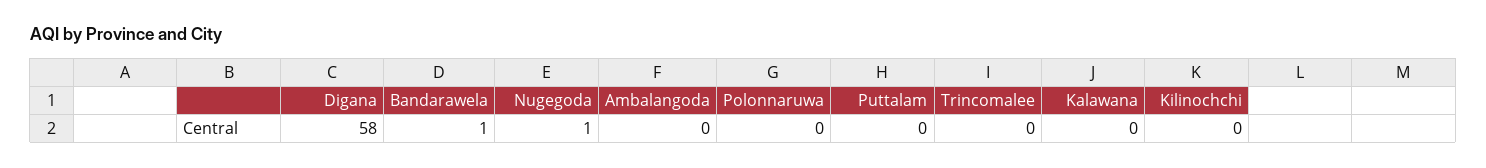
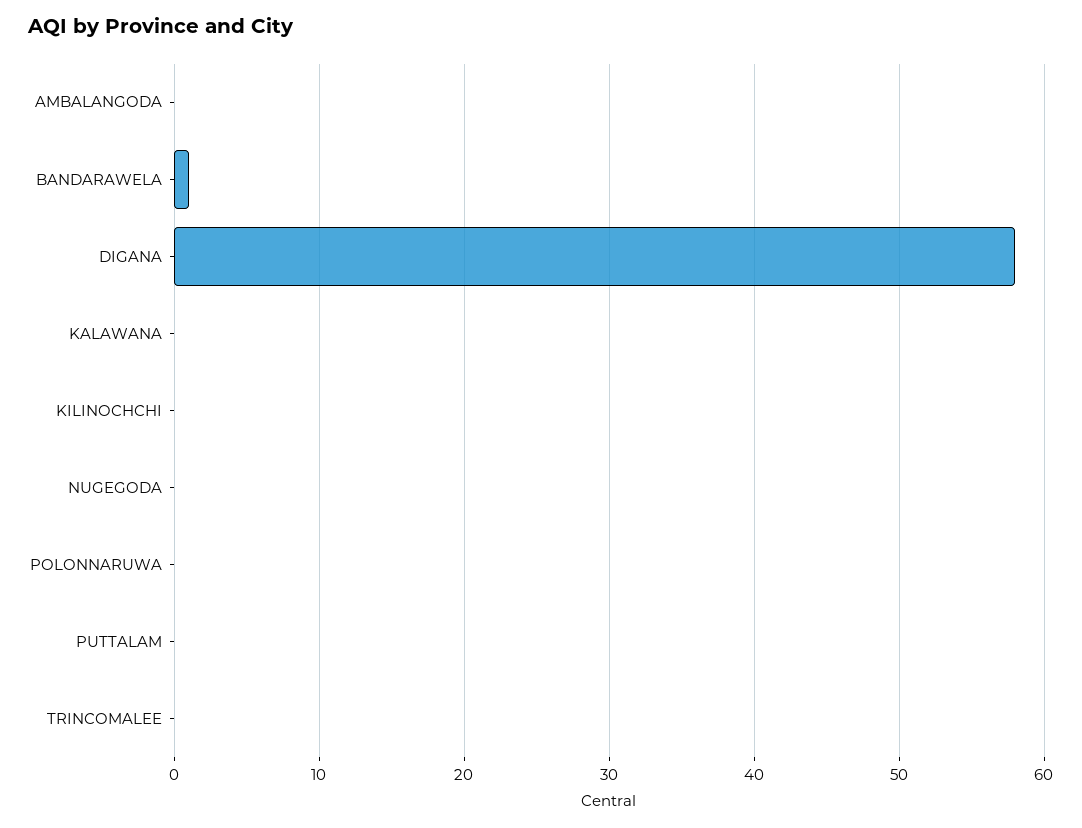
Nugegoda: 1 -> 0

